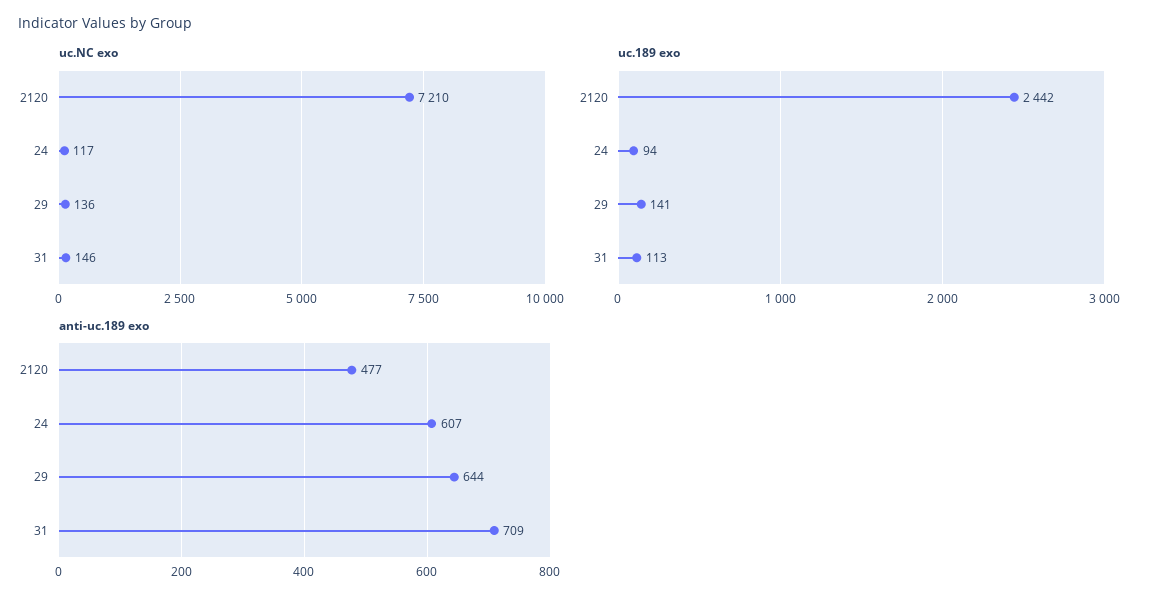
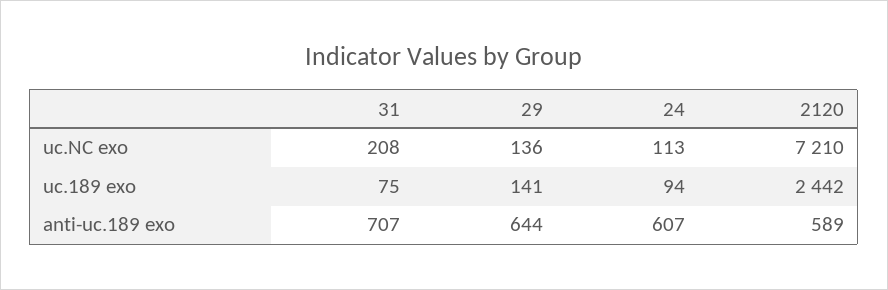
uc.NC exo, 24: 117 -> 113
uc.NC exo, 31: 146 -> 208
uc.189 exo, 31: 113 -> 75
anti-uc.189 exo, 2120: 477 -> 589
anti-uc.189 exo, 31: 709 -> 707

